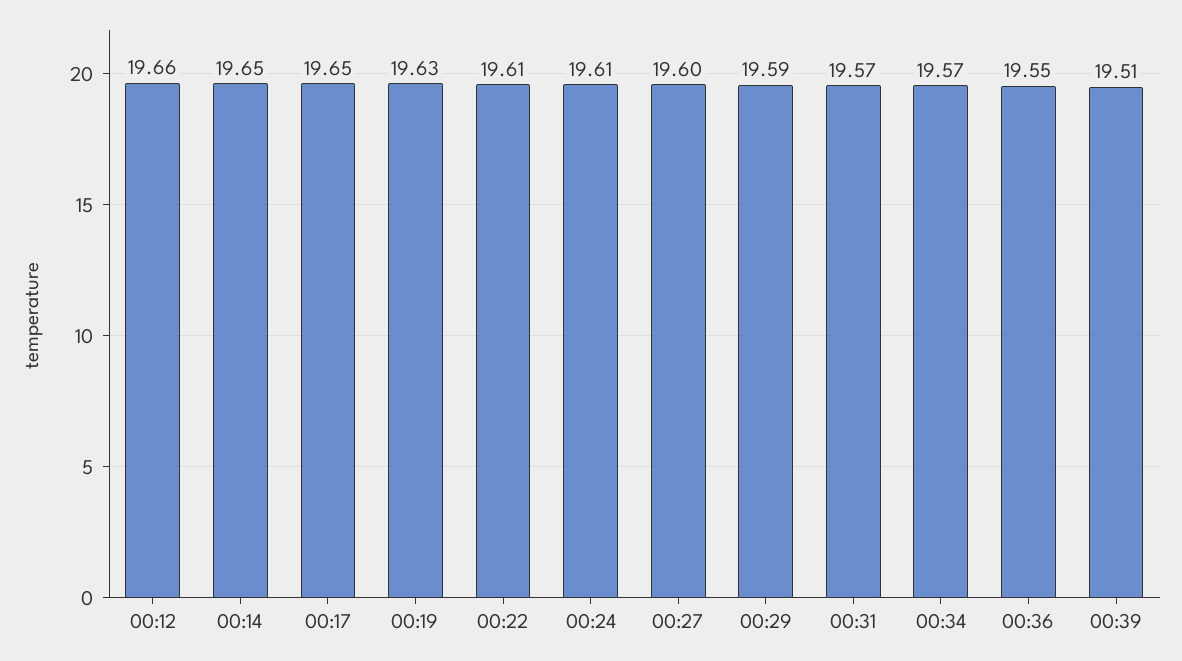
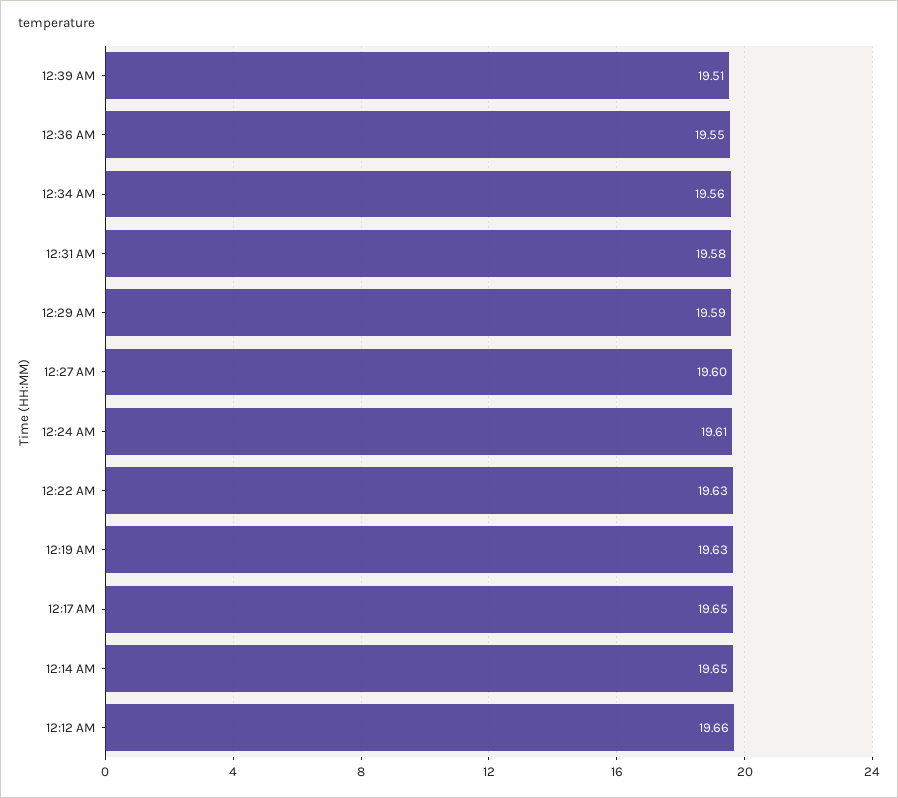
00:22: 19.61 -> 19.63
00:31: 19.57 -> 19.58
00:34: 19.57 -> 19.56

